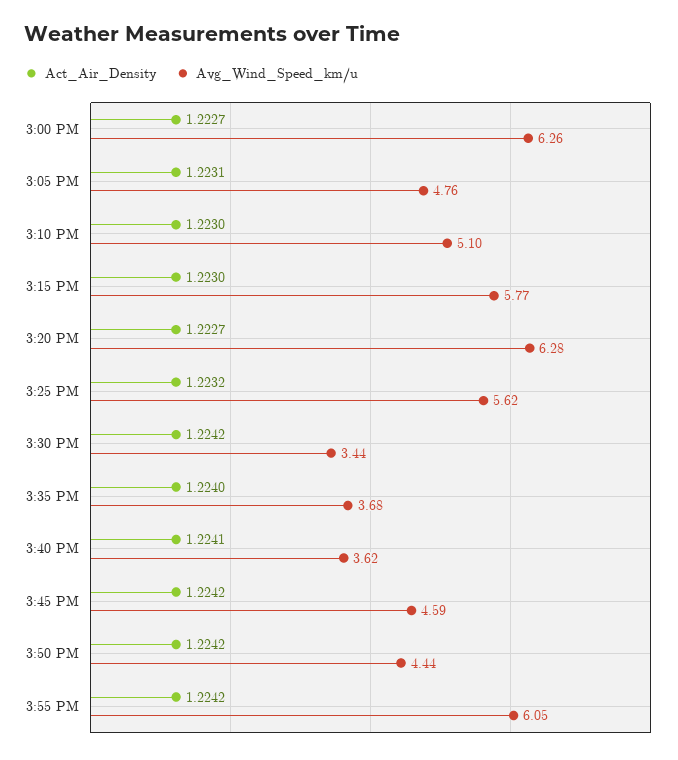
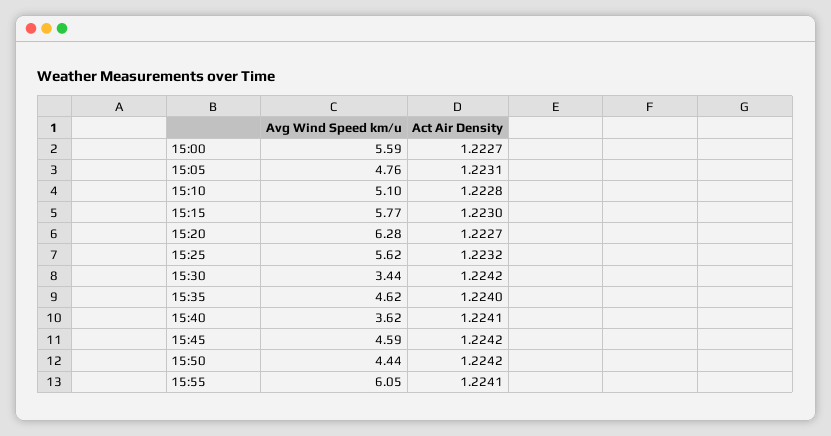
Avg_Wind_Speed_km/u, 3:00 PM: 6.26 -> 5.59
Act_Air_Density, 3:10 PM: 1.223 -> 1.2228
Avg_Wind_Speed_km/u, 3:35 PM: 3.68 -> 4.62
Act_Air_Density, 3:55 PM: 1.2242 -> 1.2241

